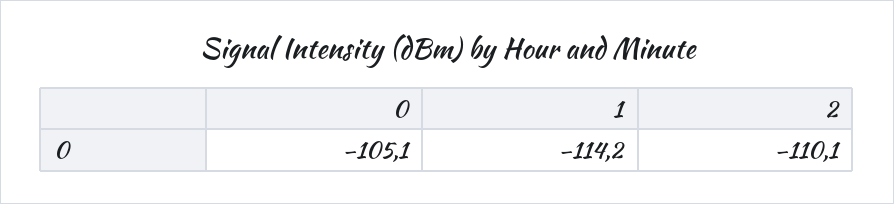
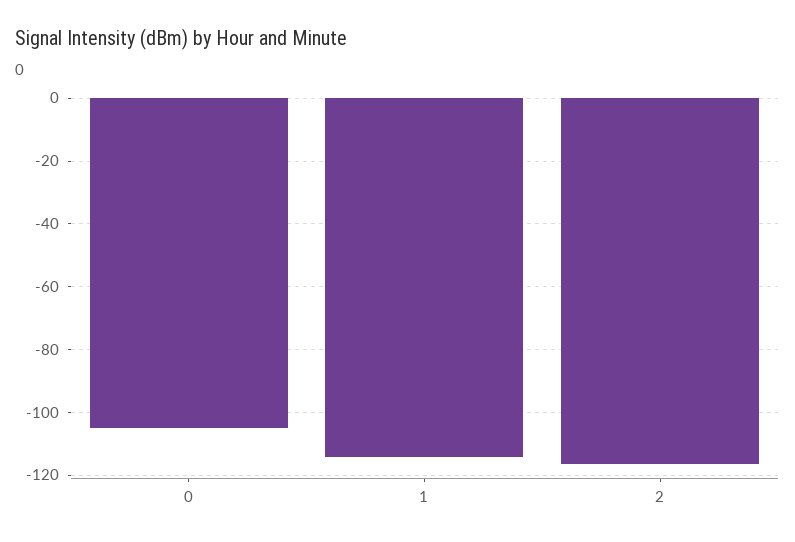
2: -110.1 -> -116

